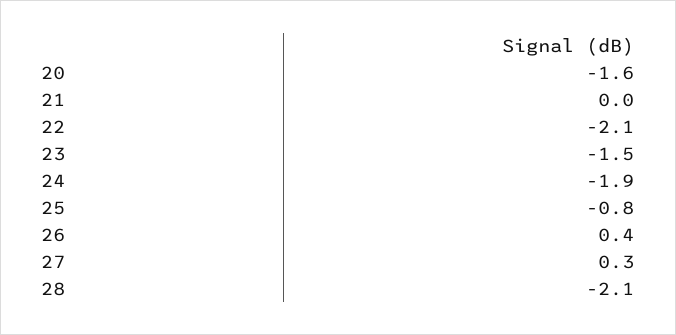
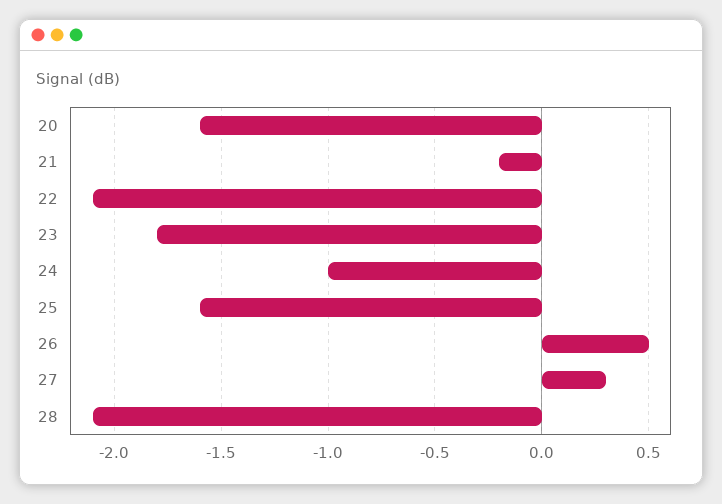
21: 0 -> -0.2
23: -1.5 -> -1.8
24: -1.9 -> -1
25: -0.8 -> -1.6
26: 0.4 -> 0.5

